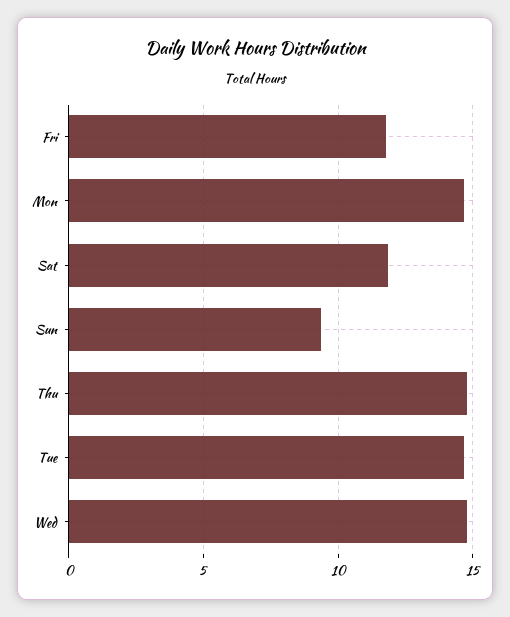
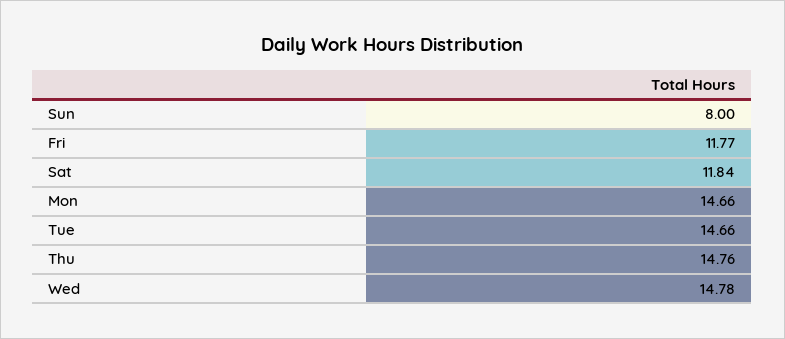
Sun: 9.5 -> 8

